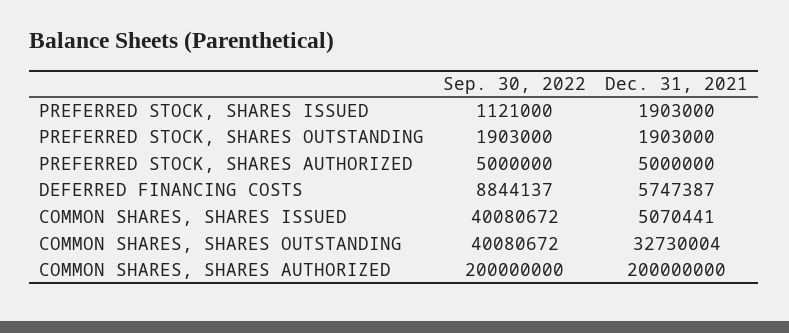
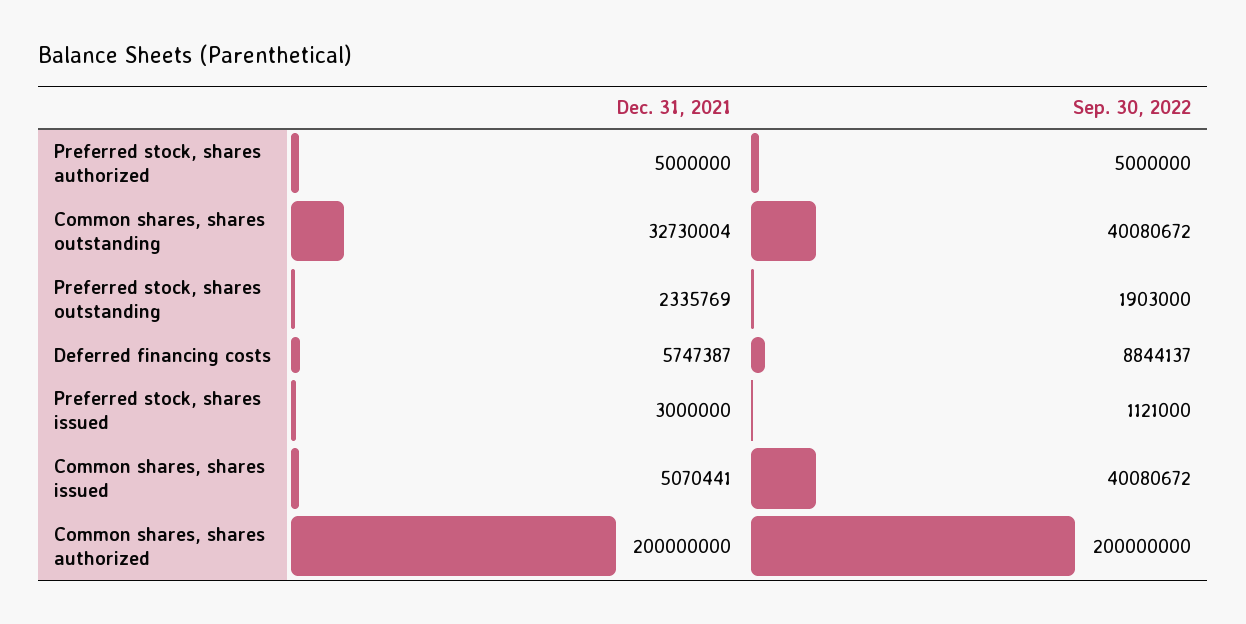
Dec. 31, 2021, PREFERRED STOCK, SHARES ISSUED: 1903000 -> 3000000
Dec. 31, 2021, PREFERRED STOCK, SHARES OUTSTANDING: 1903000 -> 2335769

